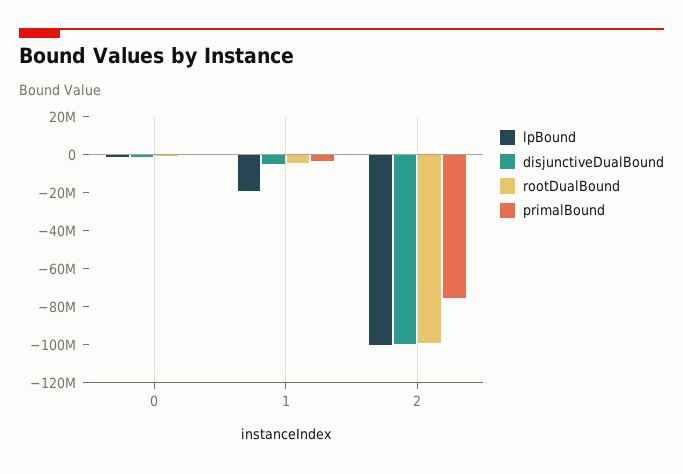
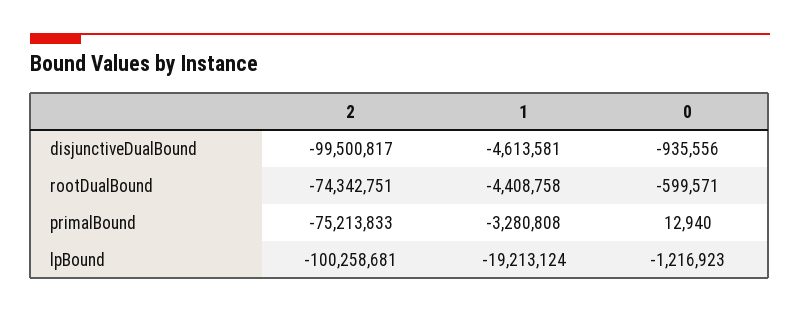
rootDualBound, 2: -100000000 -> -74342751

